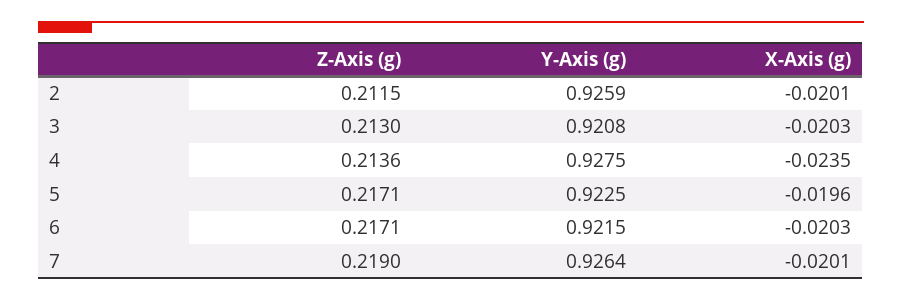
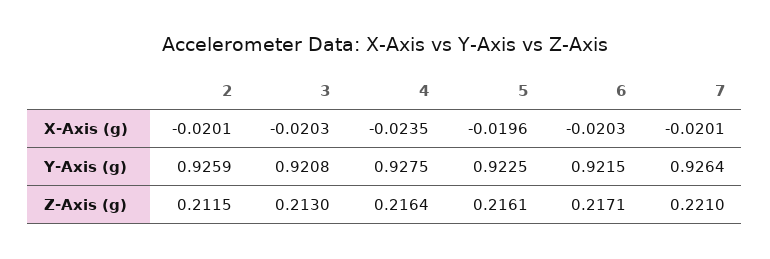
Z-Axis (g), 4: 0.2136 -> 0.2164
Z-Axis (g), 5: 0.2171 -> 0.2161
Z-Axis (g), 7: 0.219 -> 0.221

